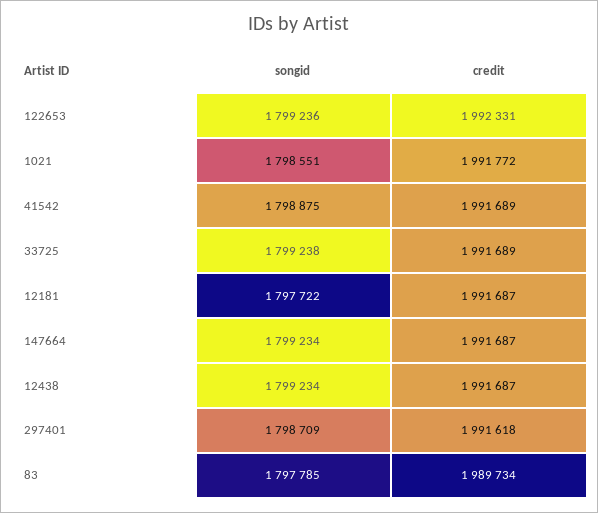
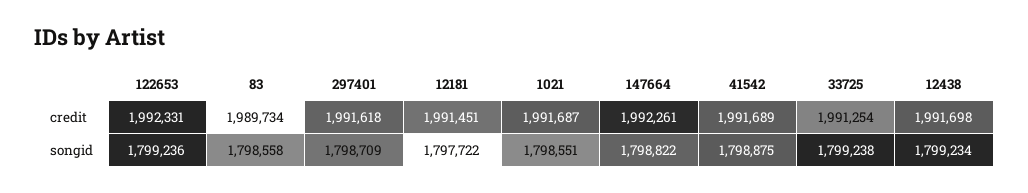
credit, 1021: 1991772 -> 1991687
credit, 33725: 1991689 -> 1991254
credit, 12181: 1991687 -> 1991451
songid, 147664: 1799234 -> 1798822
credit, 147664: 1991687 -> 1992261
credit, 12438: 1991687 -> 1991698
songid, 83: 1797785 -> 1798558

